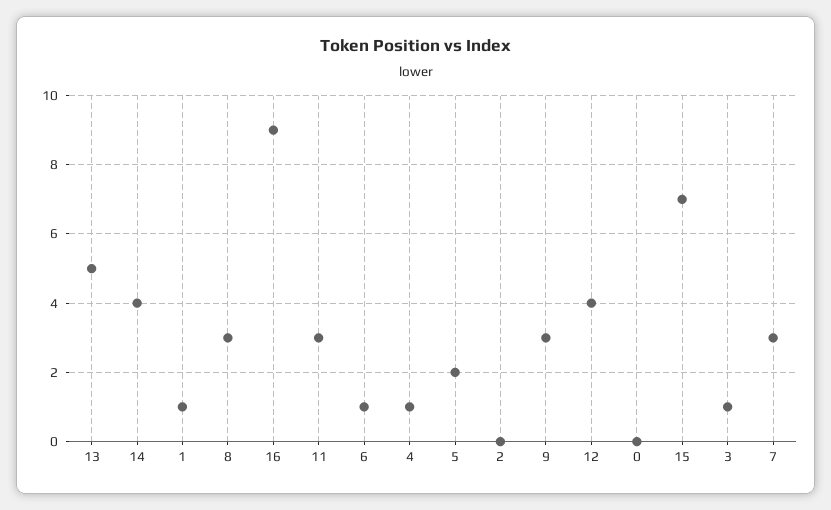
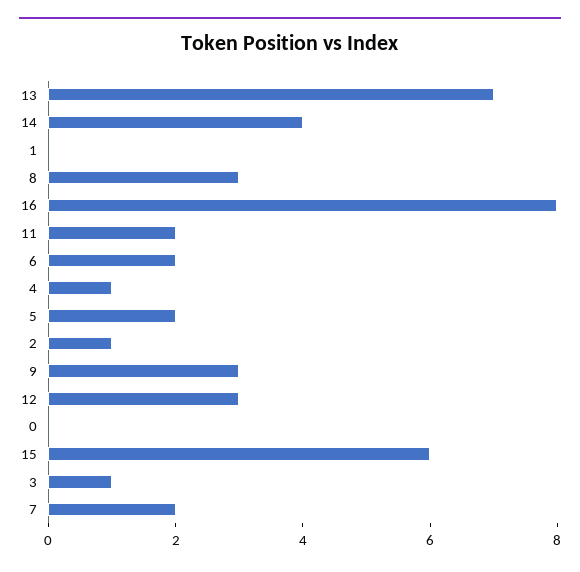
13: 5 -> 7
1: 1 -> 0
16: 9 -> 8
11: 3 -> 2
6: 1 -> 2
2: 0 -> 1
12: 4 -> 3
15: 7 -> 6
7: 3 -> 2

